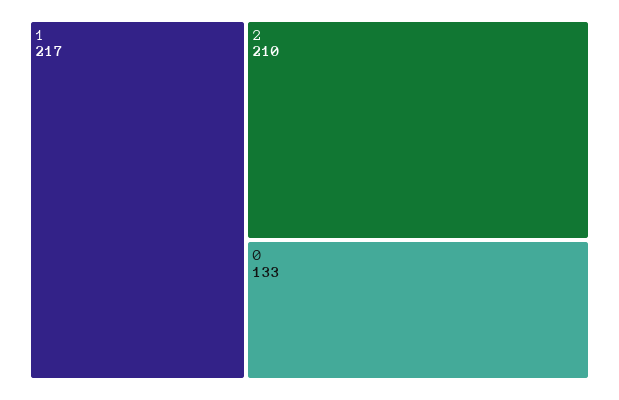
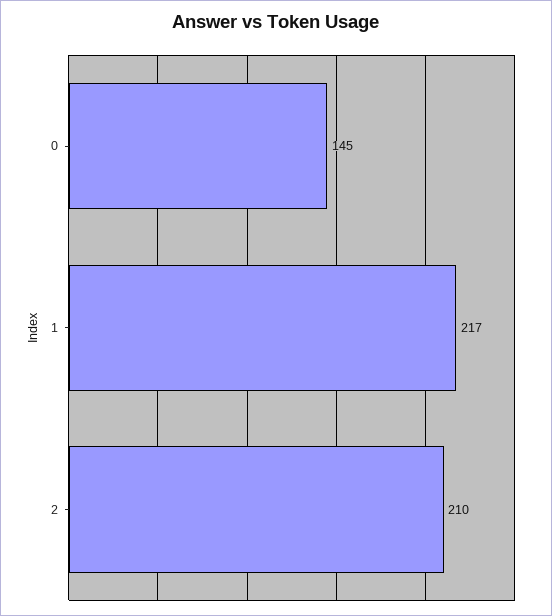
0: 133 -> 145

